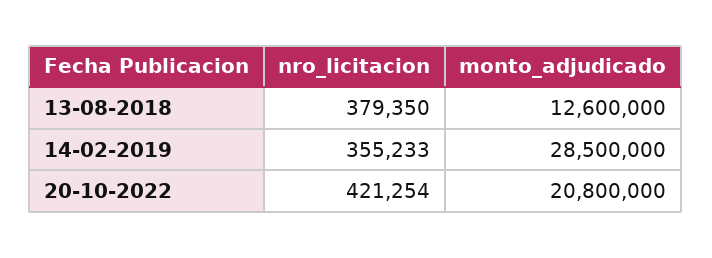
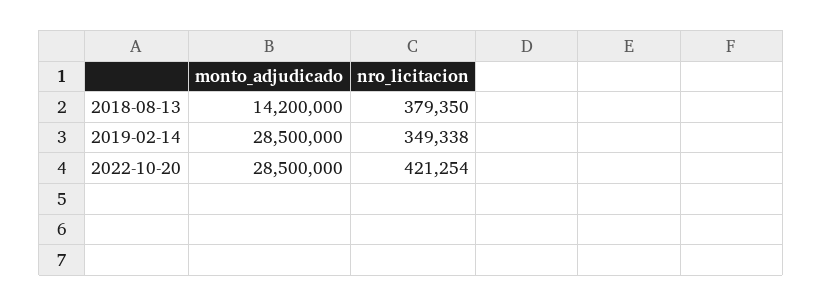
monto_adjudicado, 13-08-2018: 12600000 -> 14200000
nro_licitacion, 14-02-2019: 355233 -> 349338
monto_adjudicado, 20-10-2022: 20800000 -> 28500000

